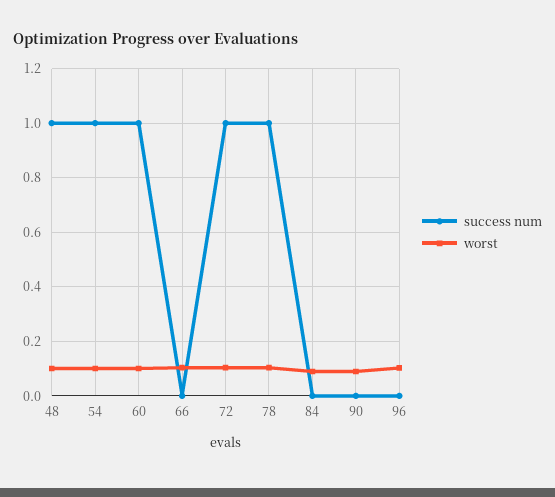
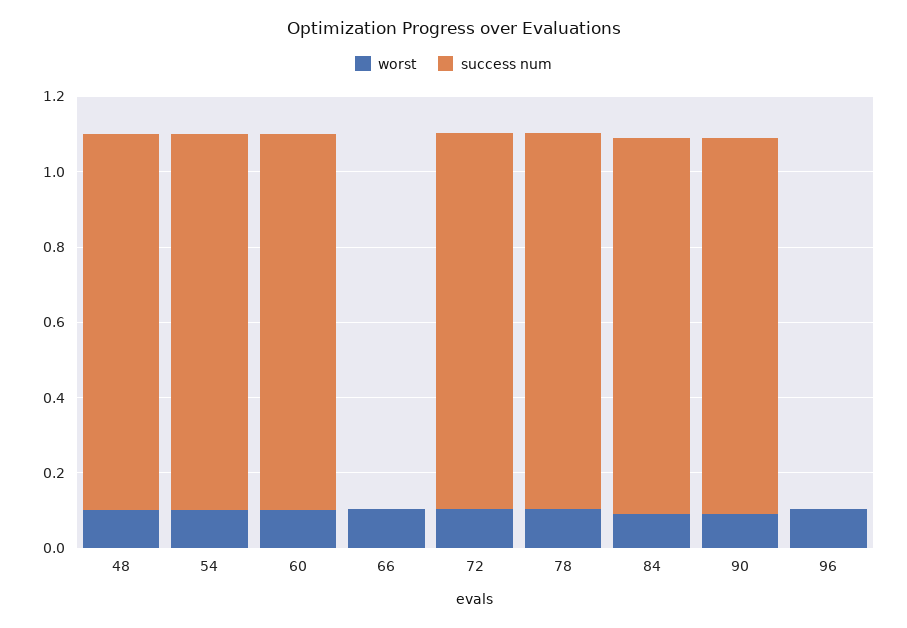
success num, 84: 0 -> 1
success num, 90: 0 -> 1

